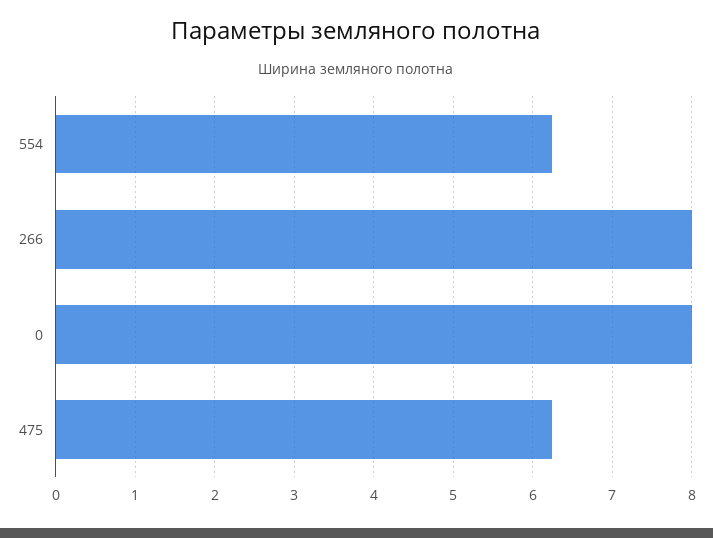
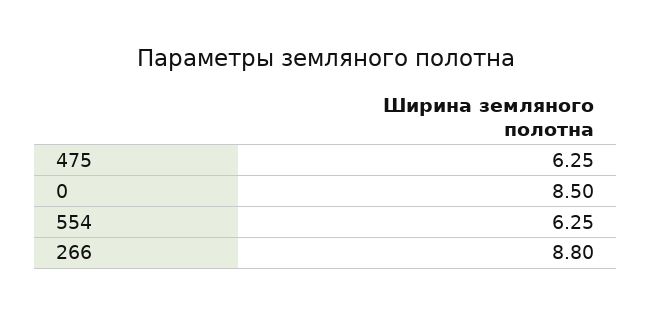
266: 8 -> 8.8
0: 8 -> 8.5

